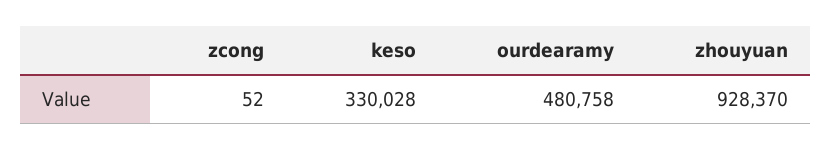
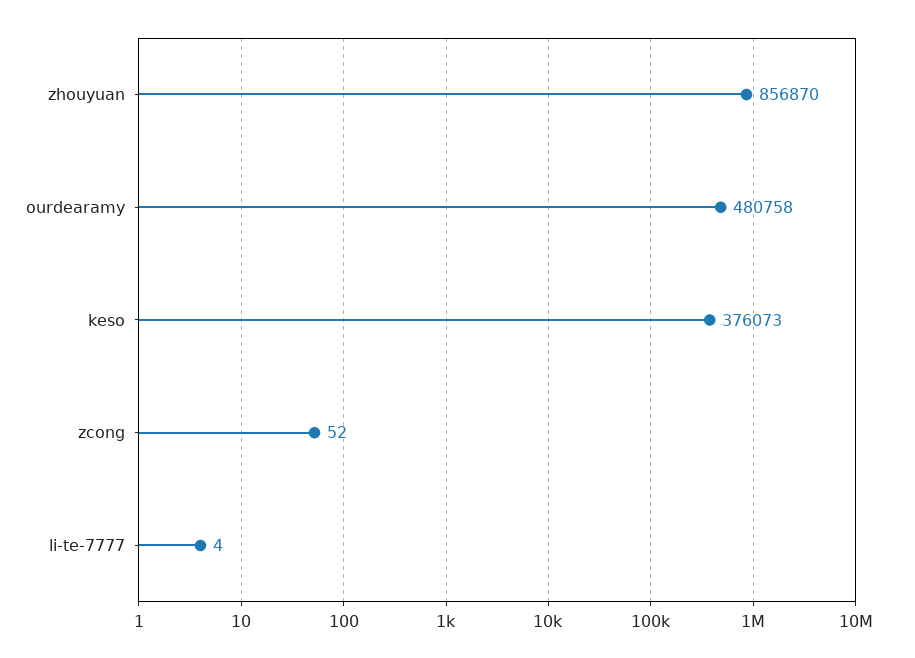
keso: 330028 -> 376073
zhouyuan: 928370 -> 856870
li-te-7777: none -> 4

